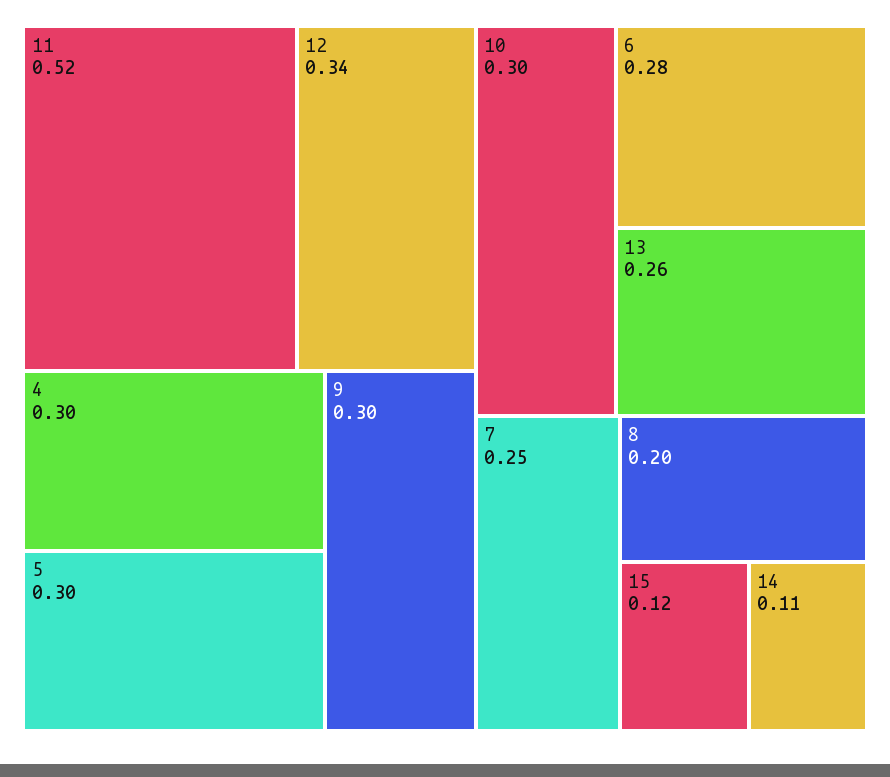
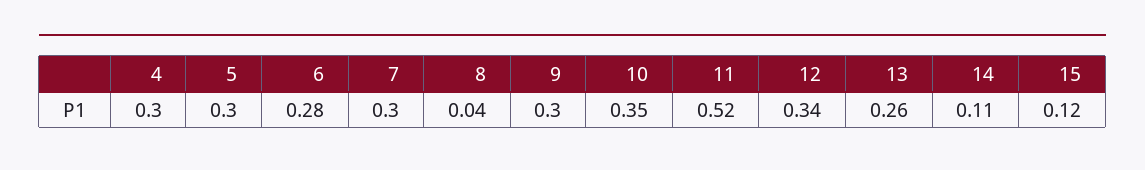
10: 0.3 -> 0.35
7: 0.25 -> 0.3
8: 0.2 -> 0.04

